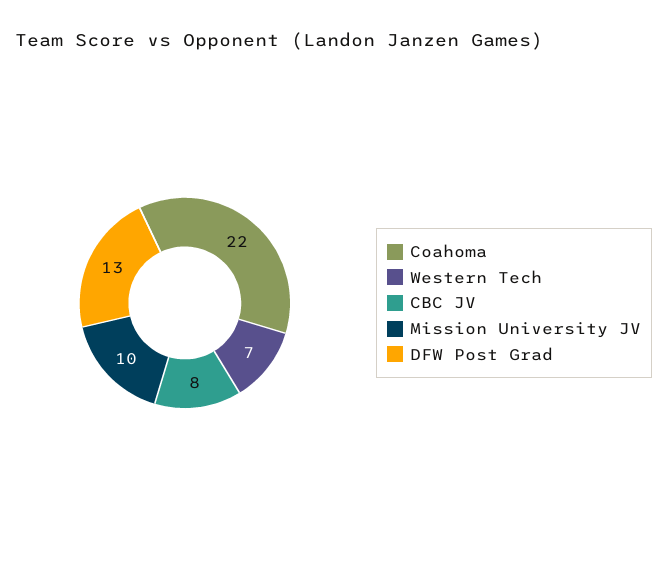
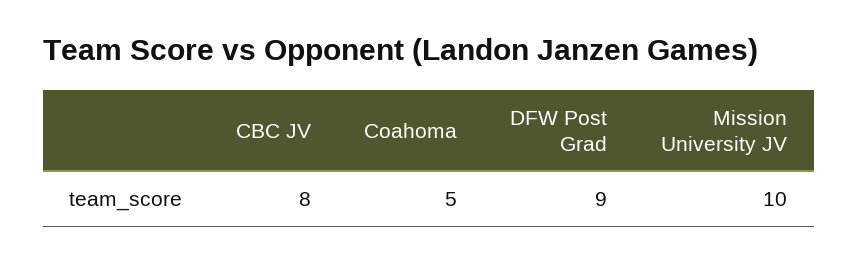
Coahoma: 22 -> 5
Western Tech: 7 -> none
DFW Post Grad: 13 -> 9

